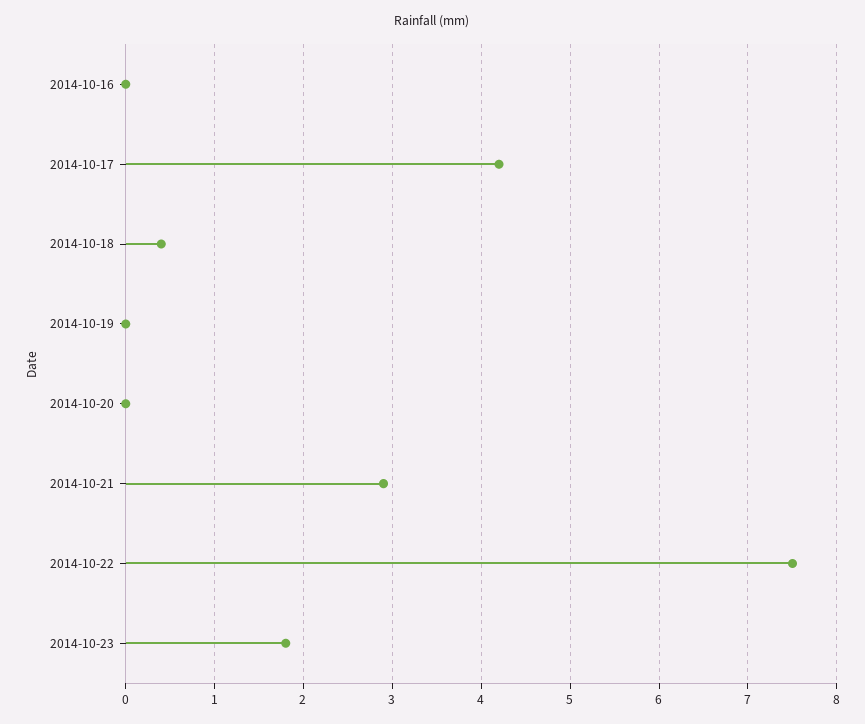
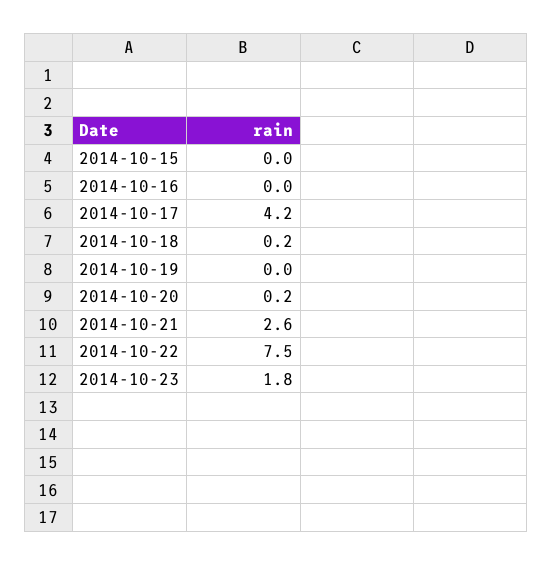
2014-10-18: 0.4 -> 0.2
2014-10-20: 0 -> 0.2
2014-10-21: 2.9 -> 2.6
2014-10-15: none -> 0

